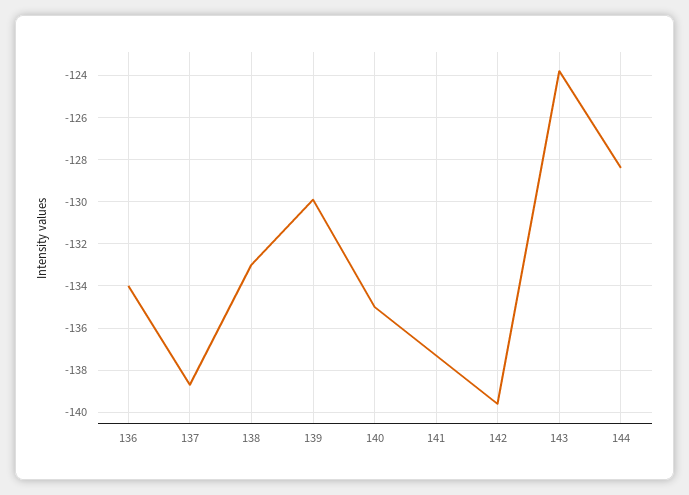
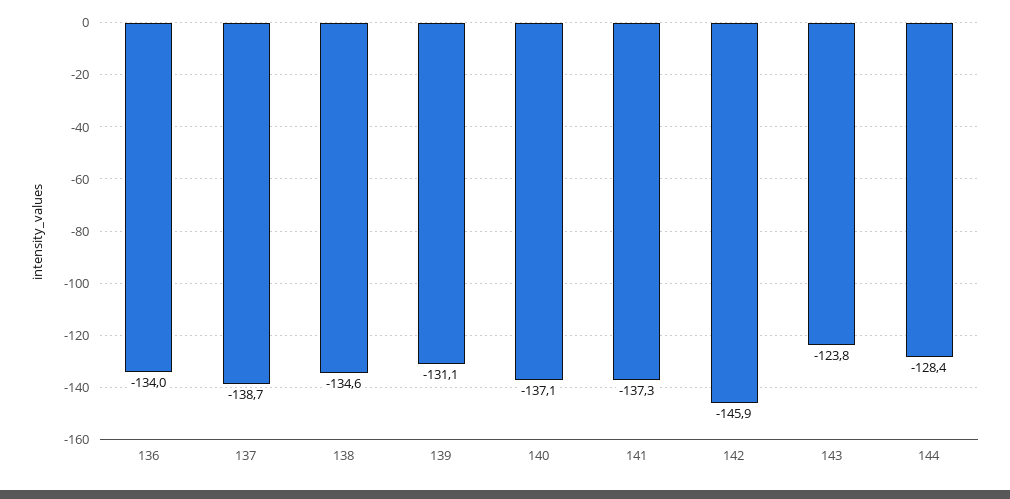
138: -133 -> -134.6
139: -130 -> -131.1
140: -135 -> -137.1
142: -139.5 -> -145.9

